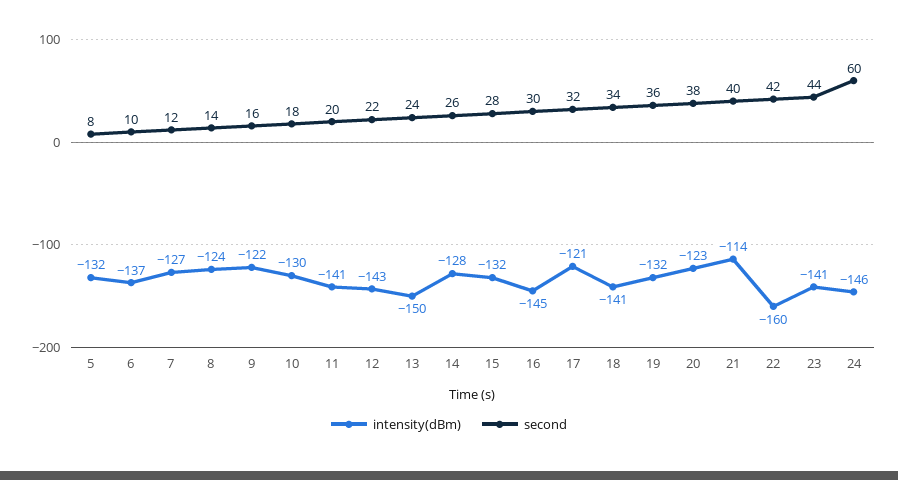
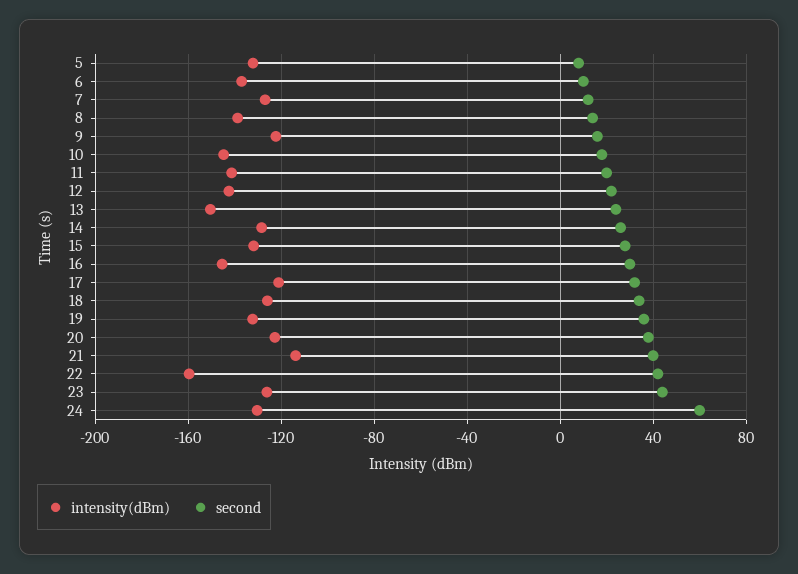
intensity(dBm), 8: -124 -> -140
intensity(dBm), 10: -130 -> -145
intensity(dBm), 18: -141 -> -125
intensity(dBm), 23: -141 -> -125
intensity(dBm), 24: -146 -> -130

